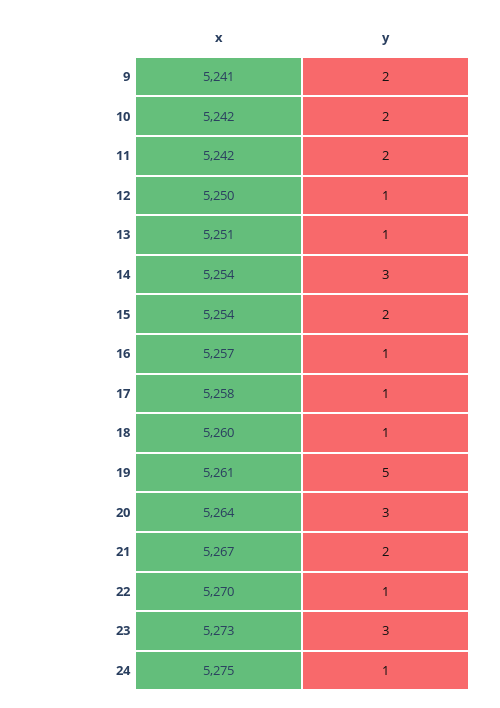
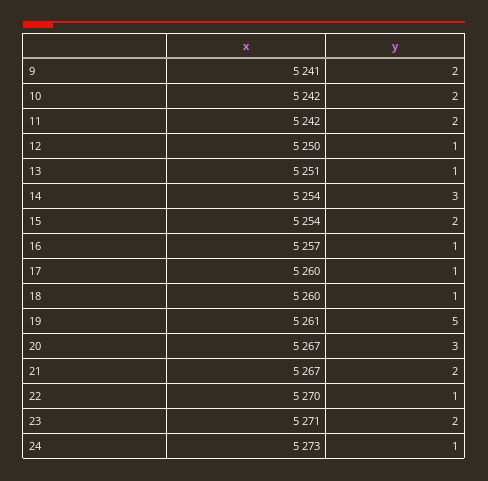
x, 17: 5258 -> 5260
x, 20: 5264 -> 5267
x, 23: 5273 -> 5271
y, 23: 3 -> 2
x, 24: 5275 -> 5273

